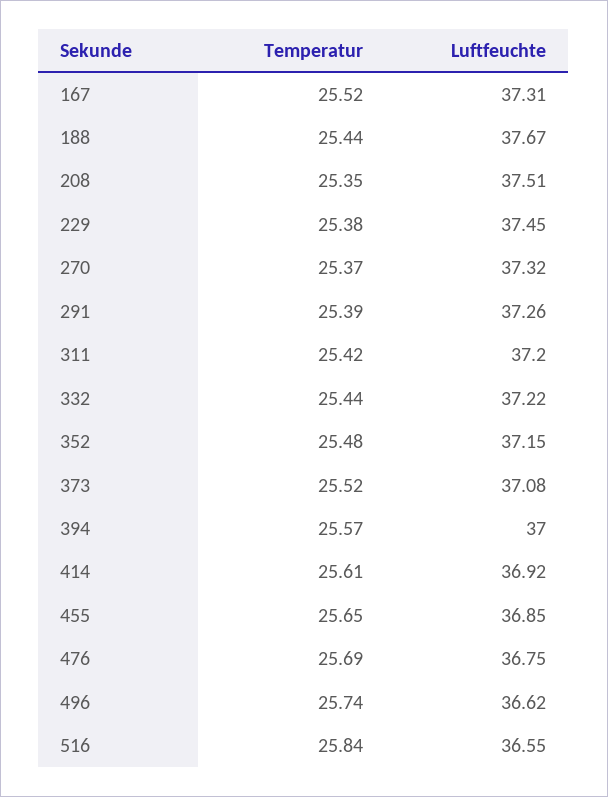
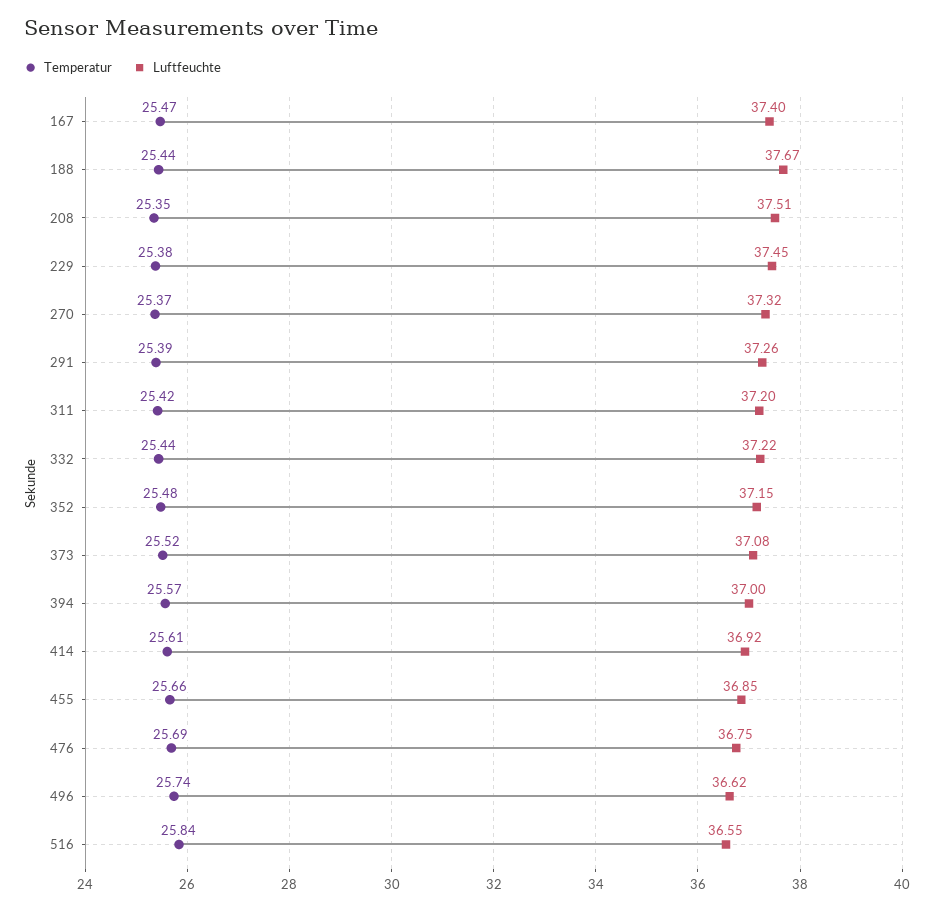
Temperatur, 167: 25.52 -> 25.47
Luftfeuchte, 167: 37.31 -> 37.4
Temperatur, 455: 25.65 -> 25.66

